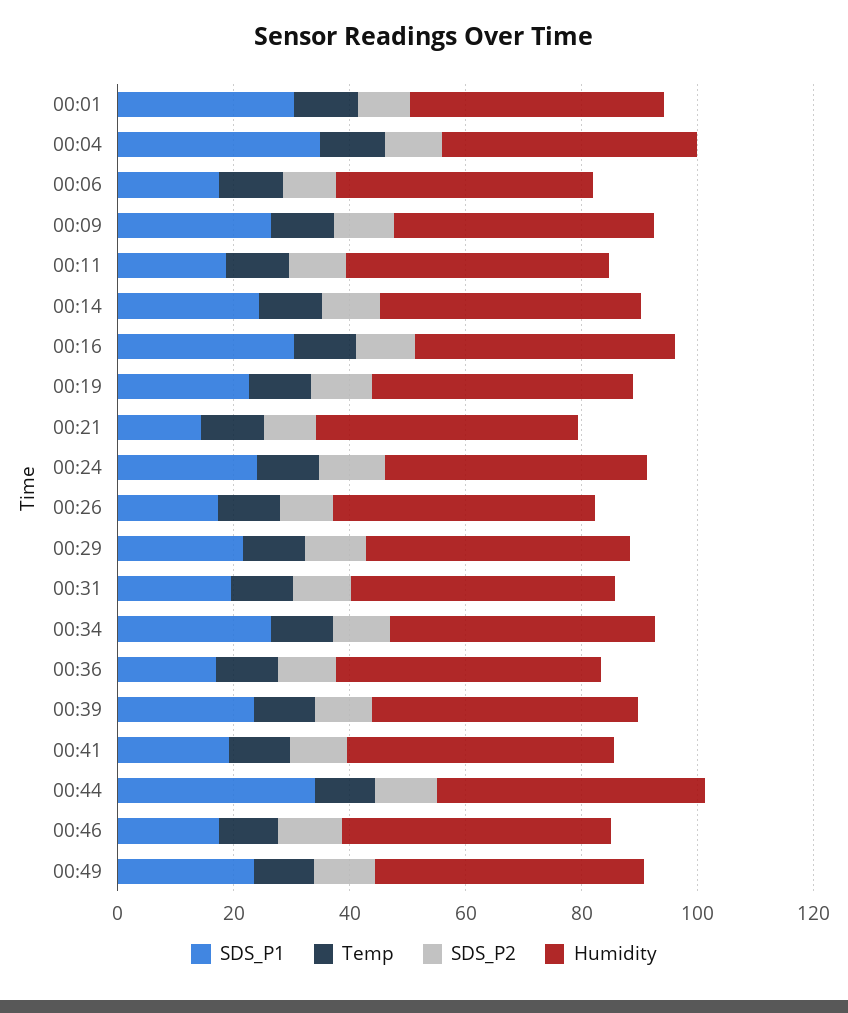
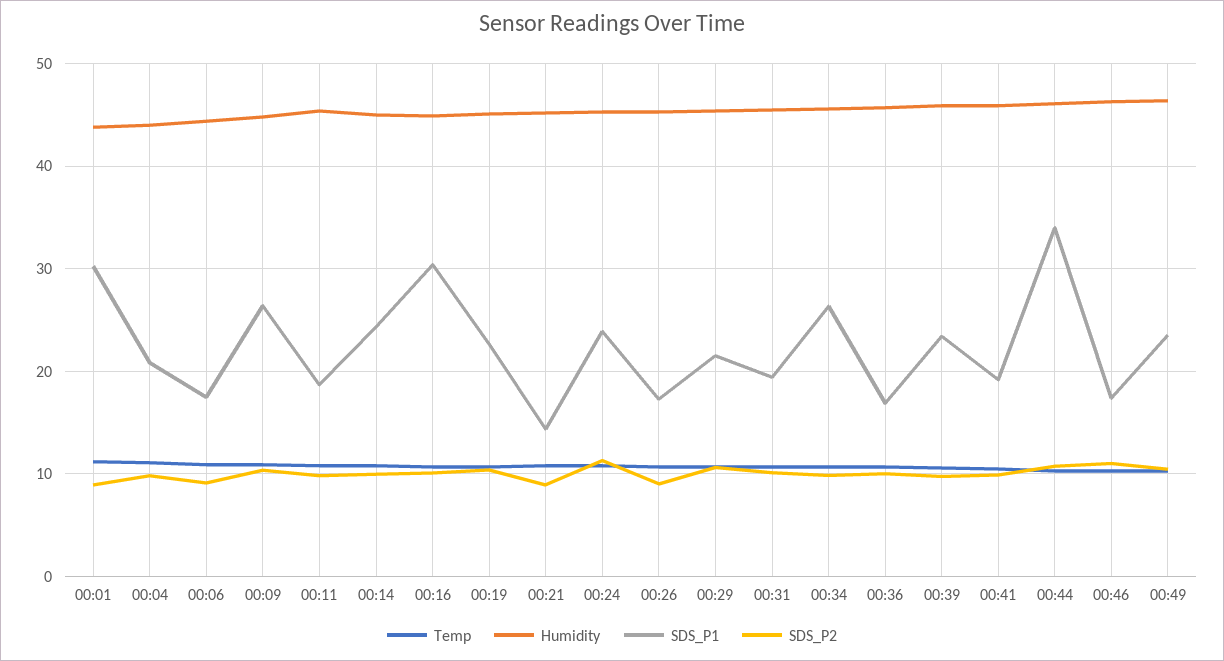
SDS_P1, 00:04: 35 -> 21

